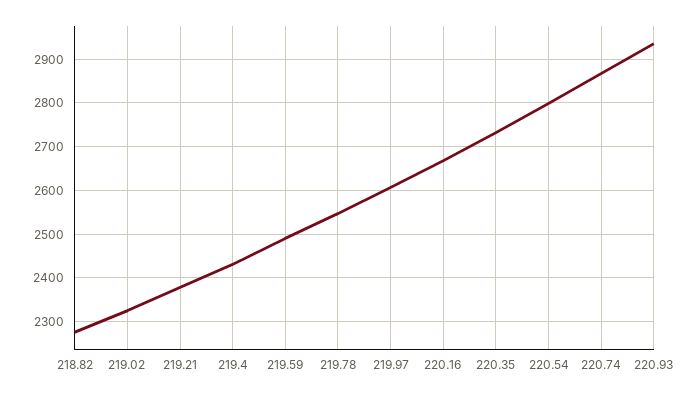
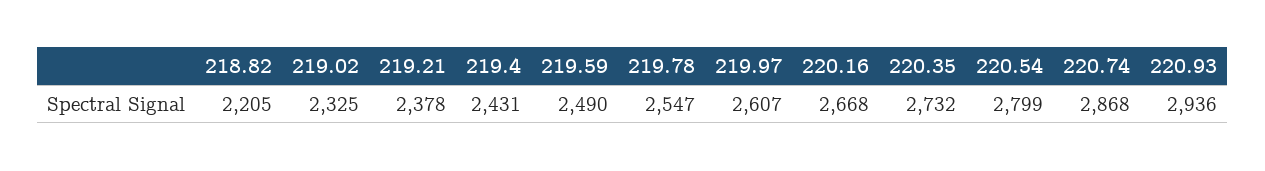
218.82: 2280 -> 2205

